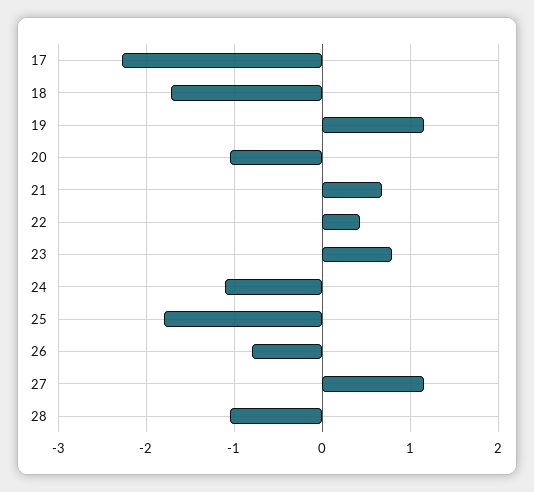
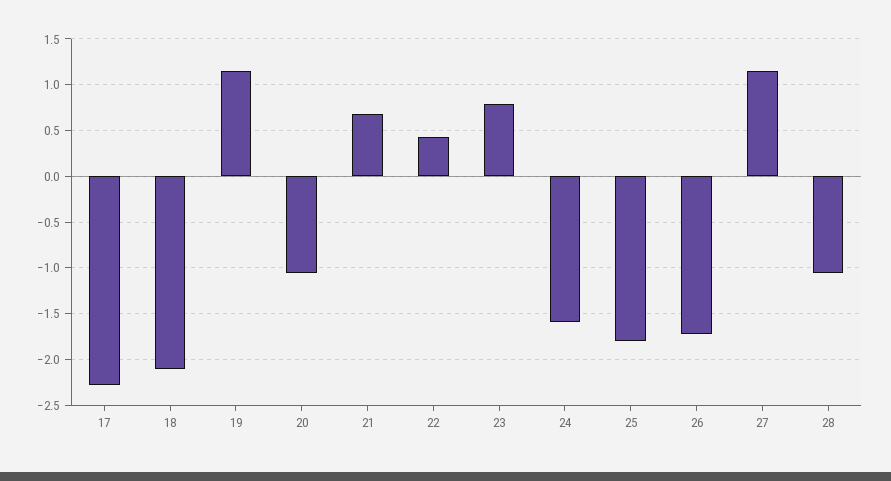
18: -1.7 -> -2.1
24: -1.1 -> -1.6
26: -0.8 -> -1.7

